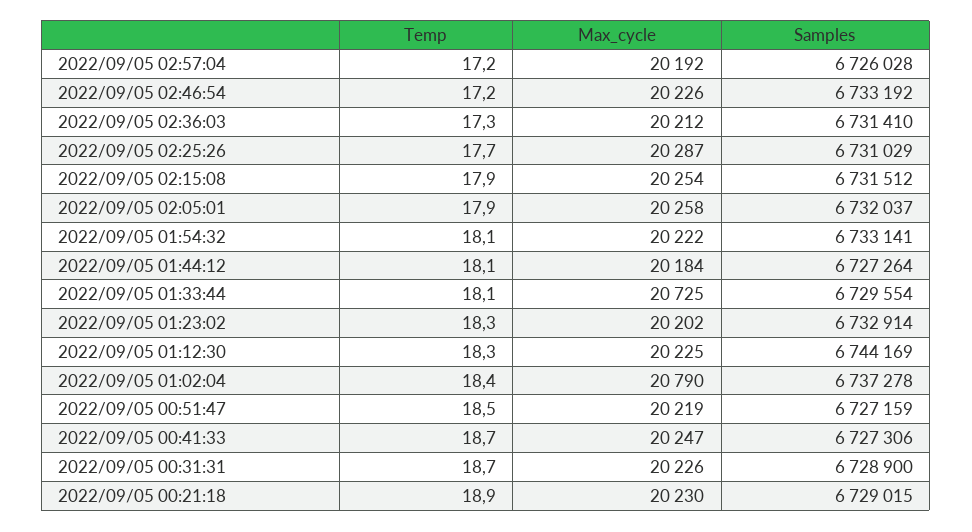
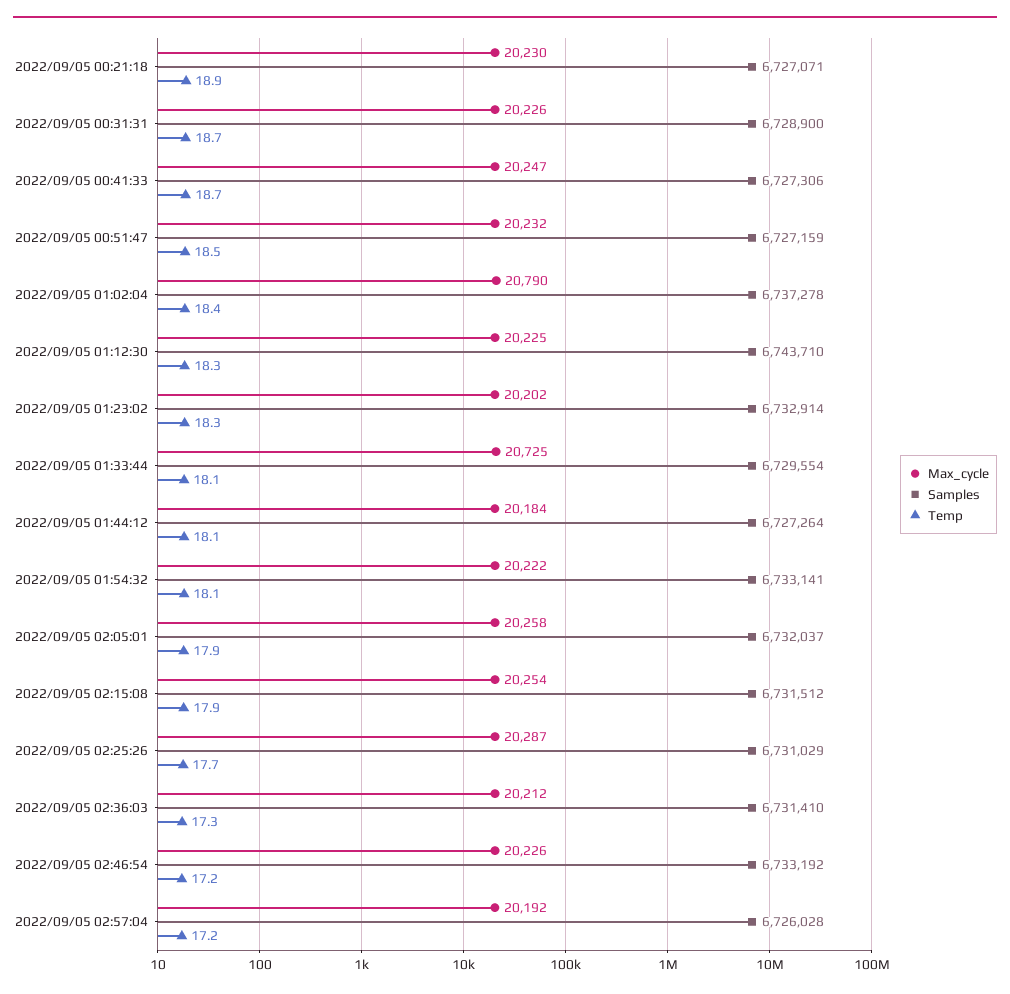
Samples, 2022/09/05 01:12:30: 6744169 -> 6743710
Max_cycle, 2022/09/05 00:51:47: 20219 -> 20232
Samples, 2022/09/05 00:21:18: 6729015 -> 6727071

